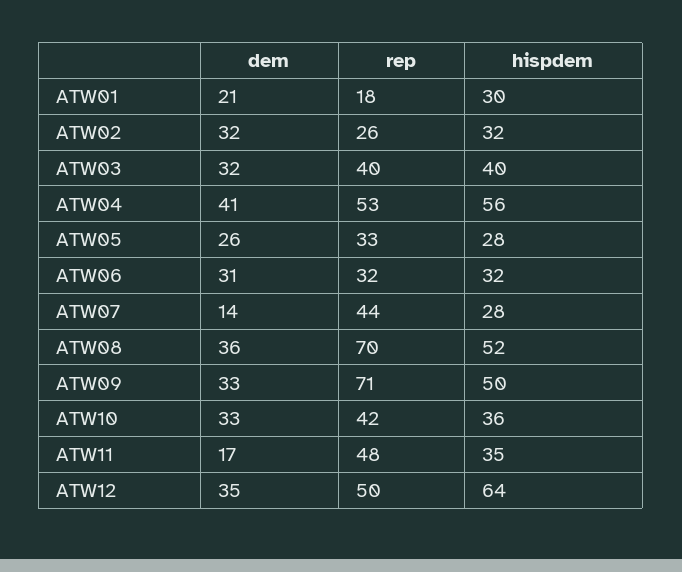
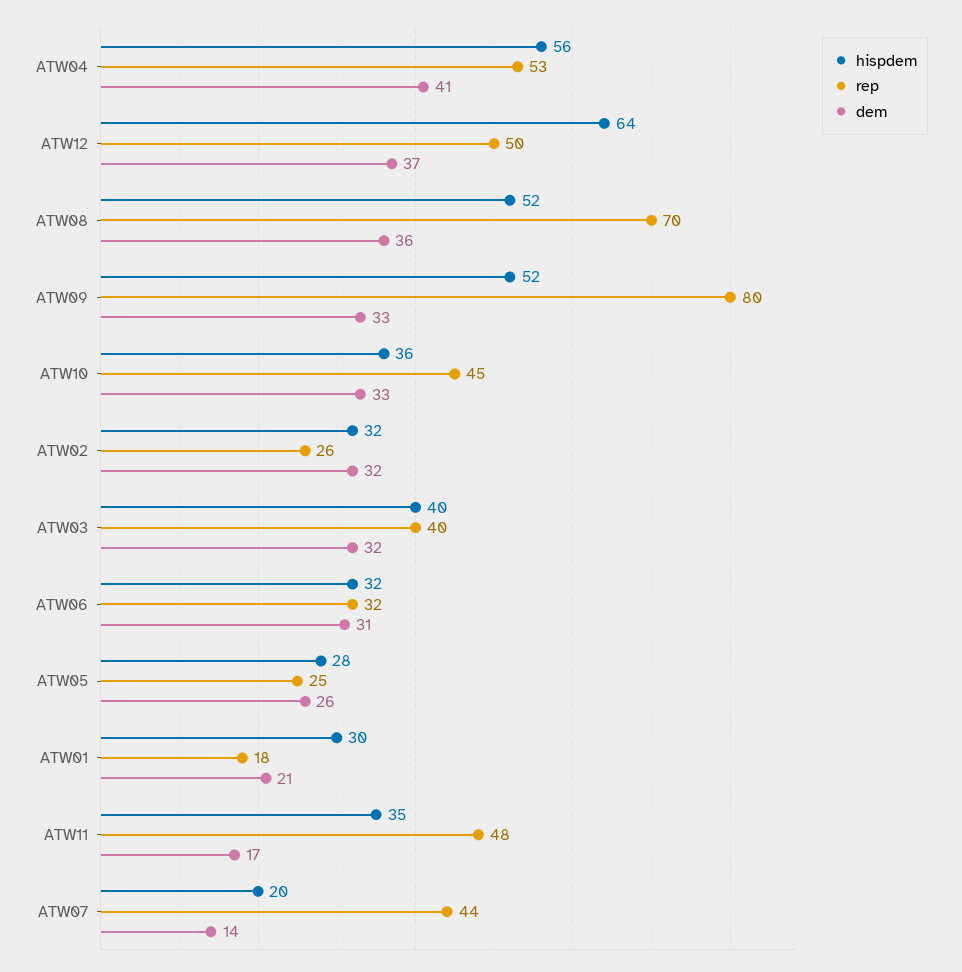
rep, ATW05: 33 -> 25
hispdem, ATW07: 28 -> 20
rep, ATW09: 71 -> 80
hispdem, ATW09: 50 -> 52
rep, ATW10: 42 -> 45
dem, ATW12: 35 -> 37

